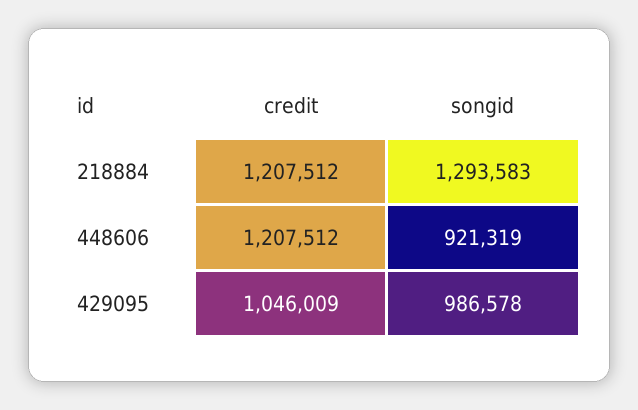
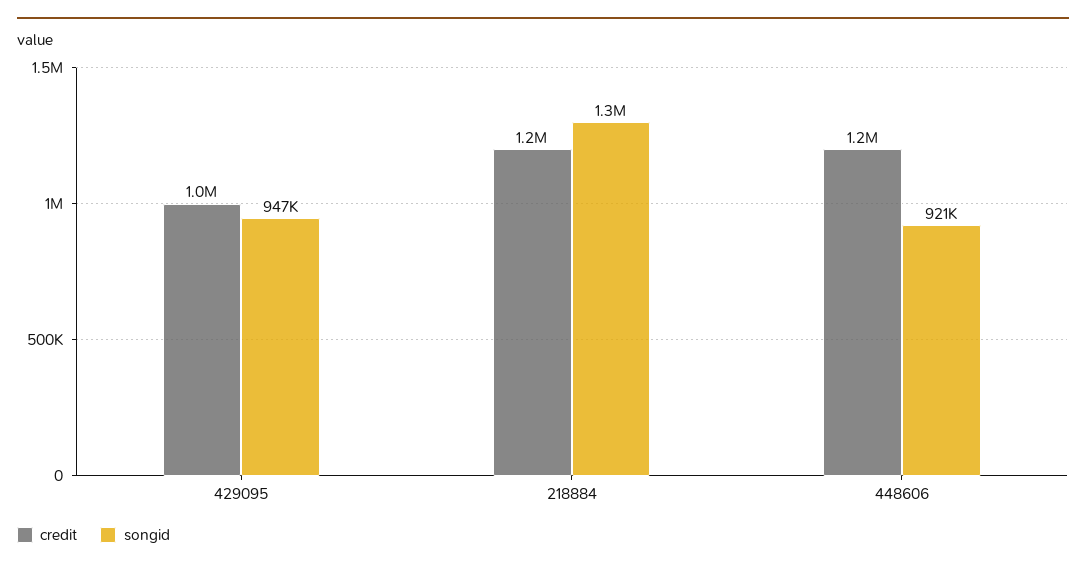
songid, 429095: 986578 -> 947000

